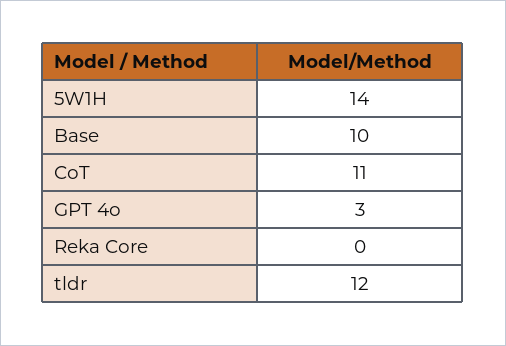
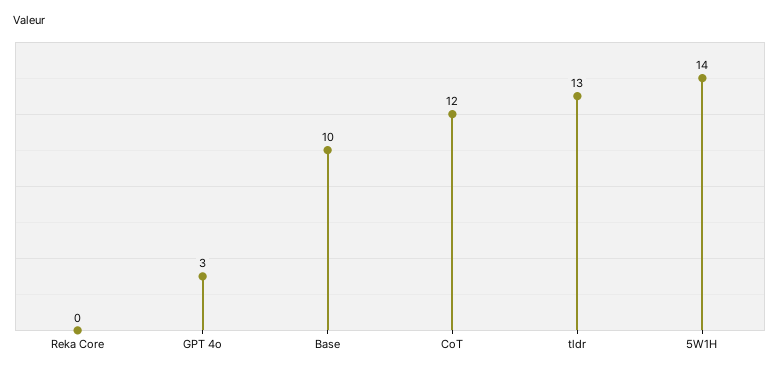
CoT: 11 -> 12
tldr: 12 -> 13

